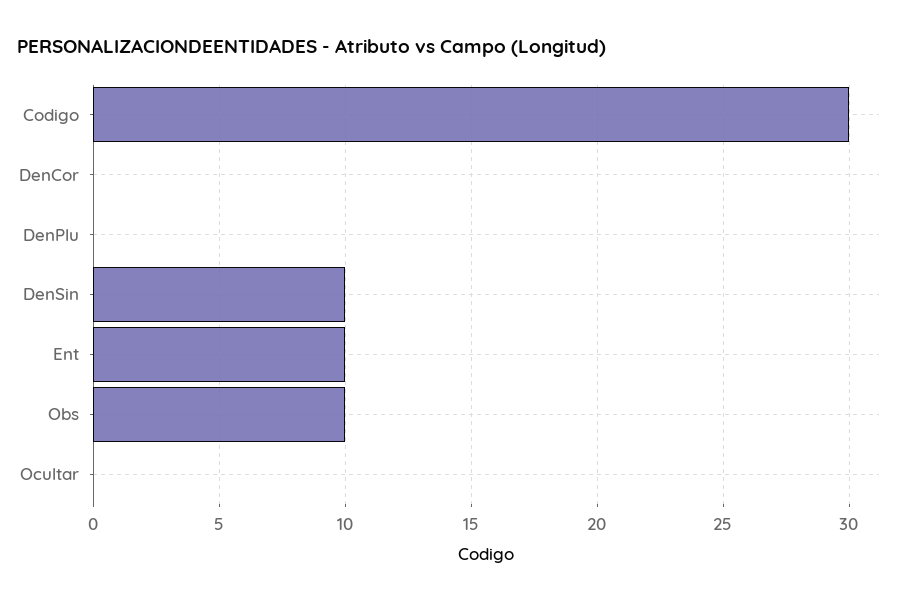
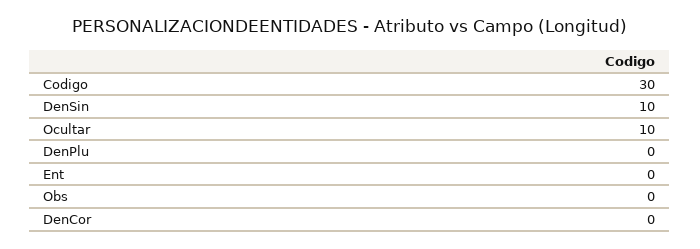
Ent: 10 -> 0
Obs: 10 -> 0
Ocultar: 0 -> 10

